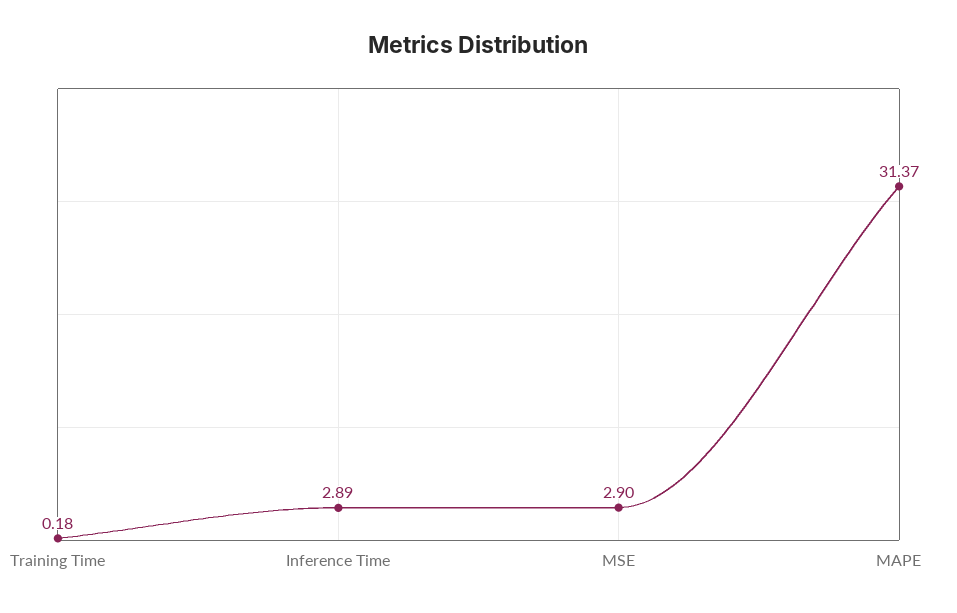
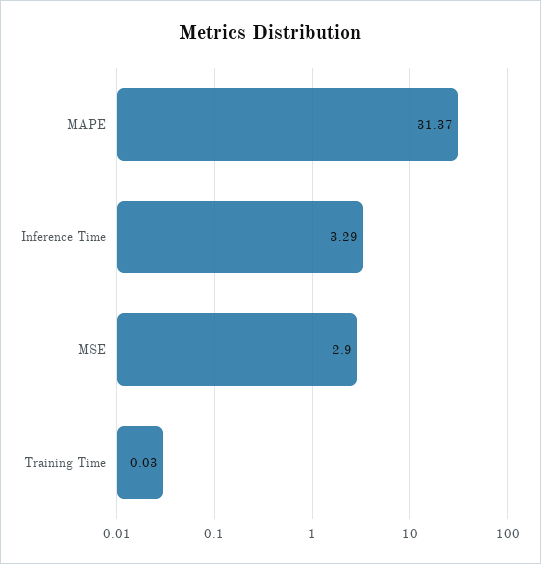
Training Time: 0.18 -> 0.03
Inference Time: 2.89 -> 3.29

